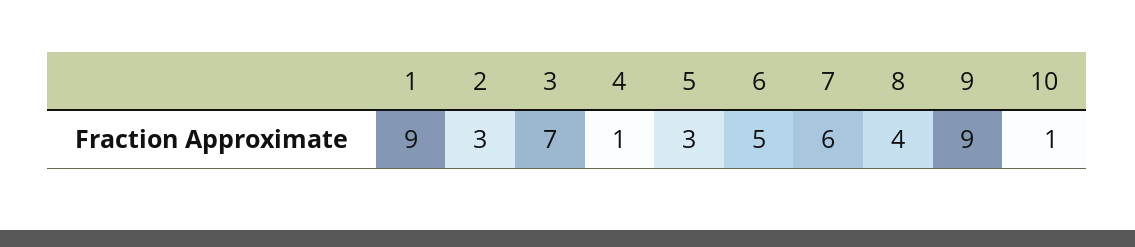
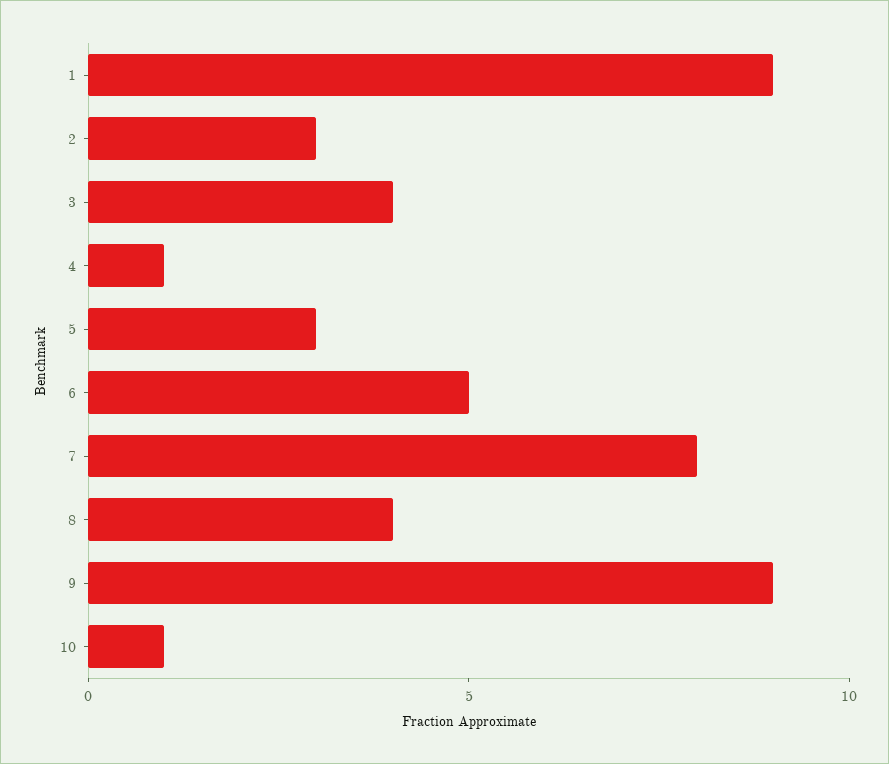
3: 7 -> 4
7: 6 -> 8

